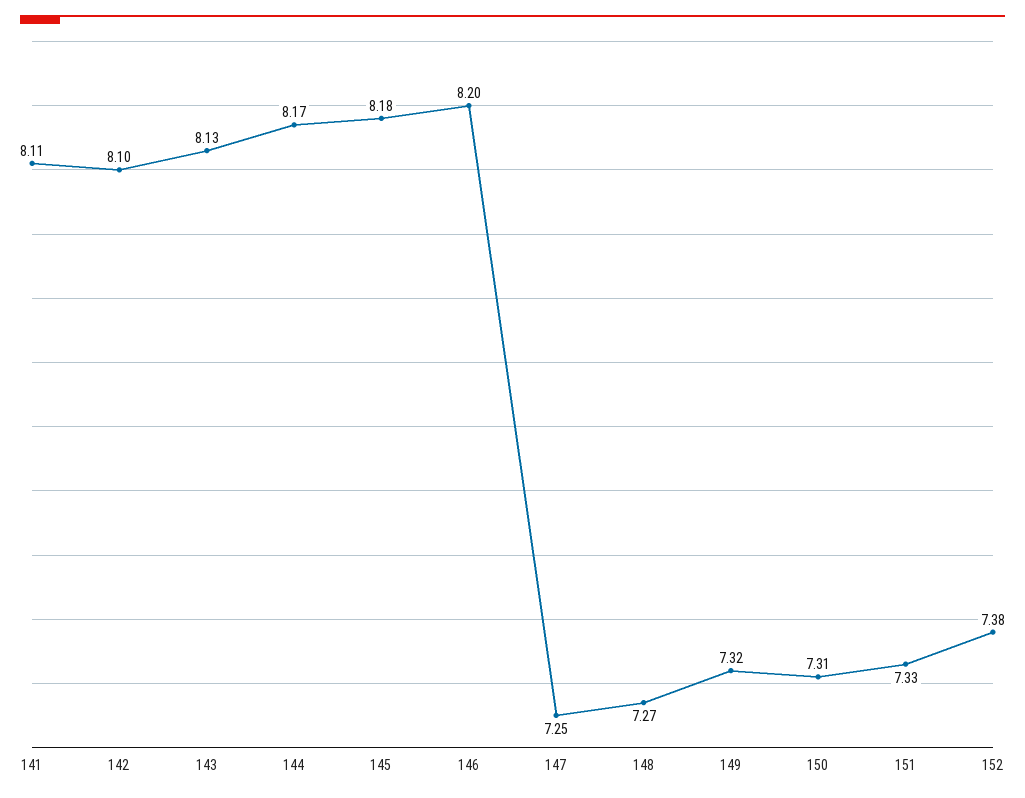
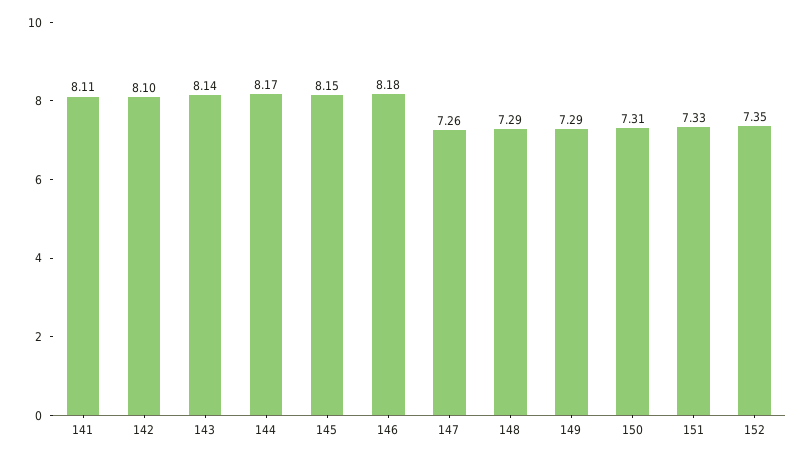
143: 8.13 -> 8.14
145: 8.18 -> 8.15
146: 8.2 -> 8.18
147: 7.25 -> 7.26
148: 7.27 -> 7.29
149: 7.32 -> 7.29
152: 7.38 -> 7.35

